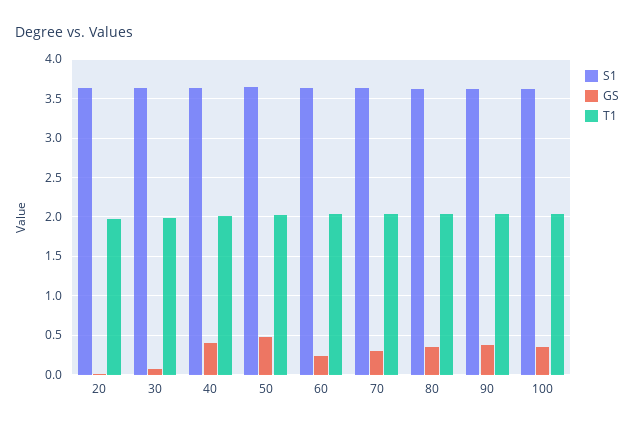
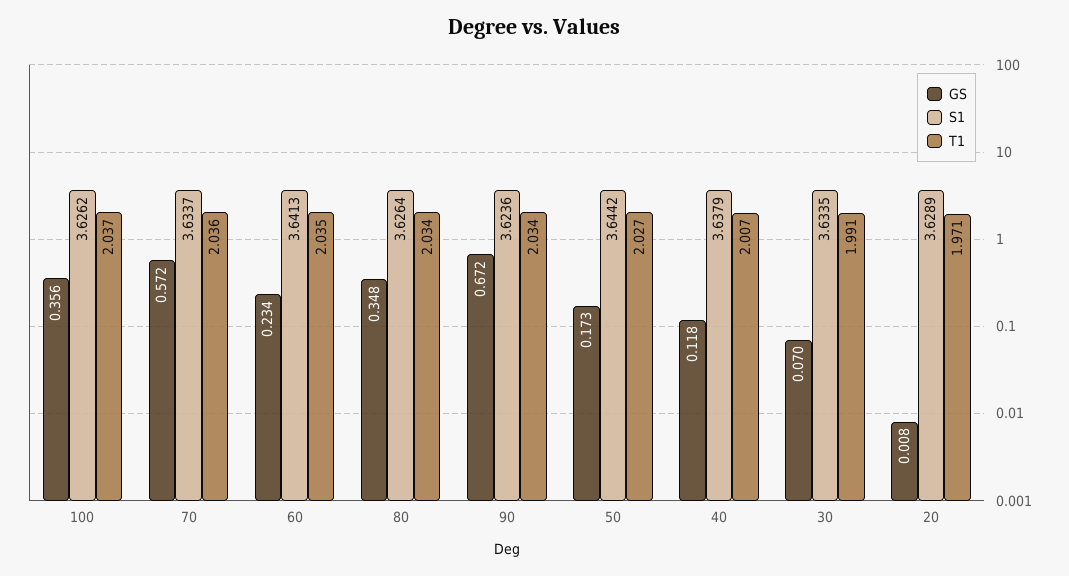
GS, 40: 0.4 -> 0.118
GS, 50: 0.5 -> 0.173
GS, 70: 0.3 -> 0.572
GS, 90: 0.4 -> 0.672

